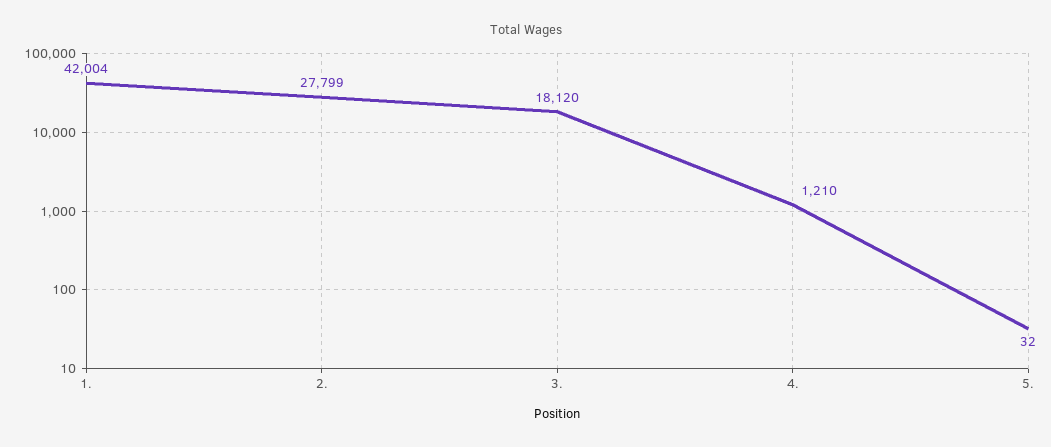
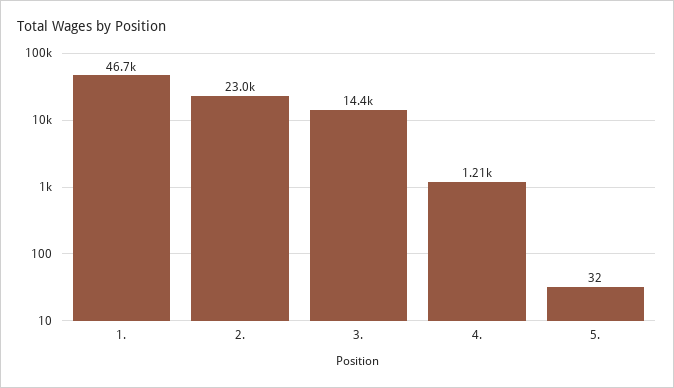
1.: 42004 -> 46700
2.: 27799 -> 23000
3.: 18120 -> 14400

